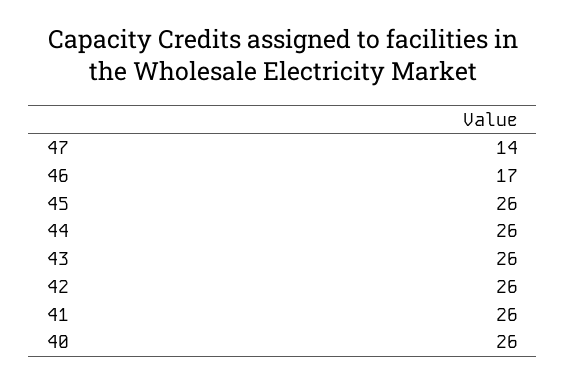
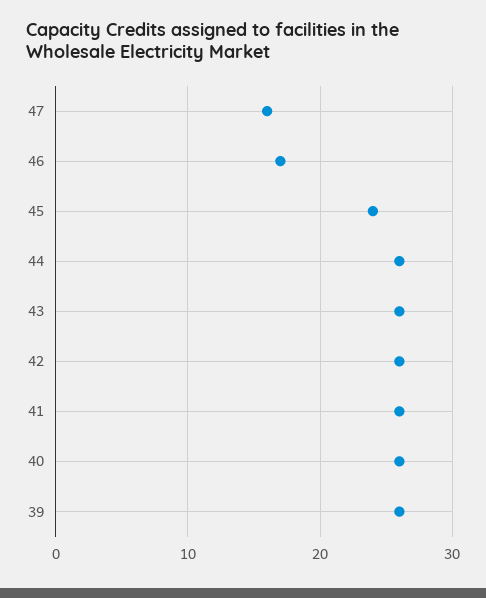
47: 14 -> 16
45: 26 -> 24
39: none -> 26

